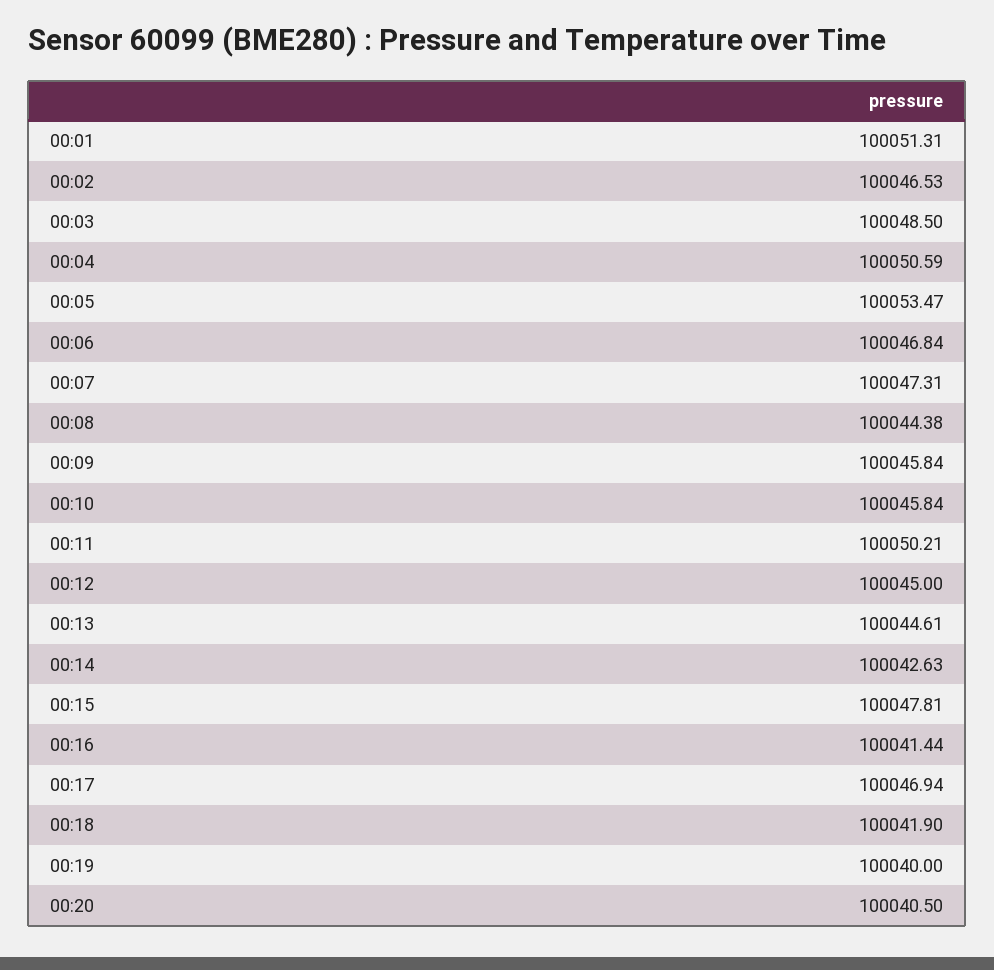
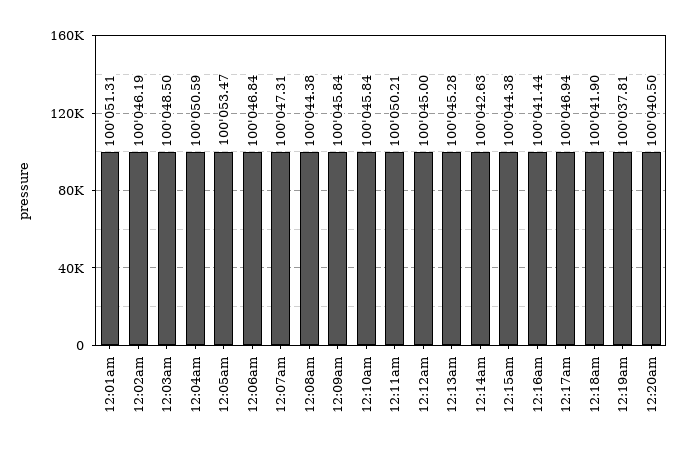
00:02: 100046.53 -> 100046.19
00:13: 100044.61 -> 100045.28
00:15: 100047.81 -> 100044.38
00:19: 100040 -> 100037.81

